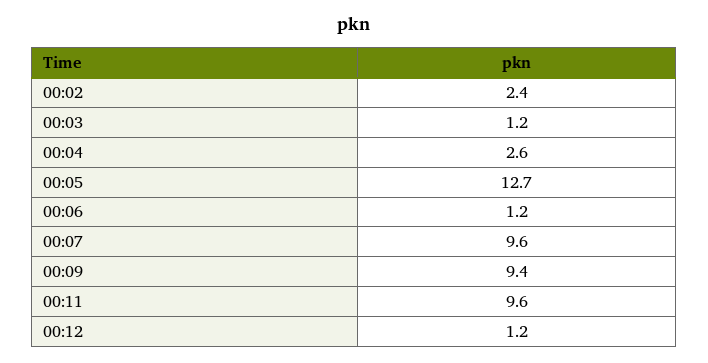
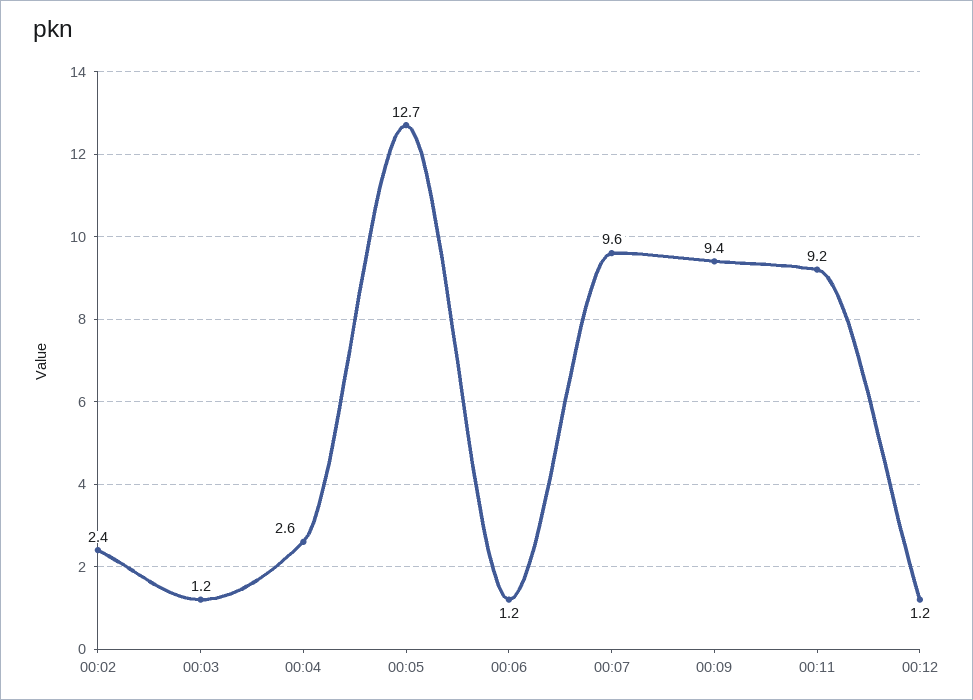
00:11: 9.6 -> 9.2

